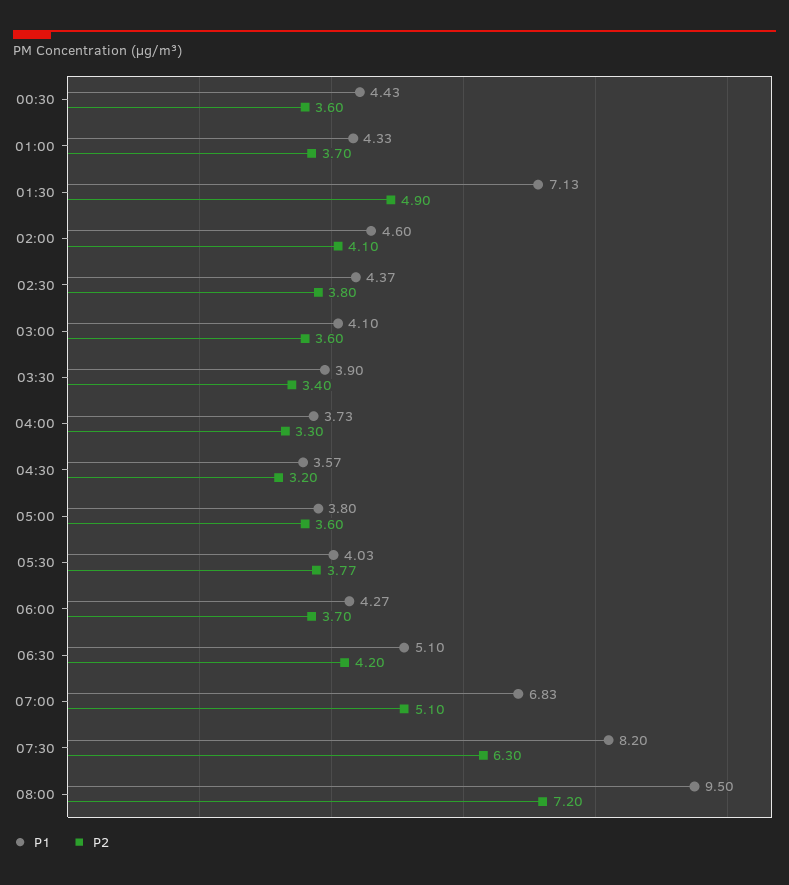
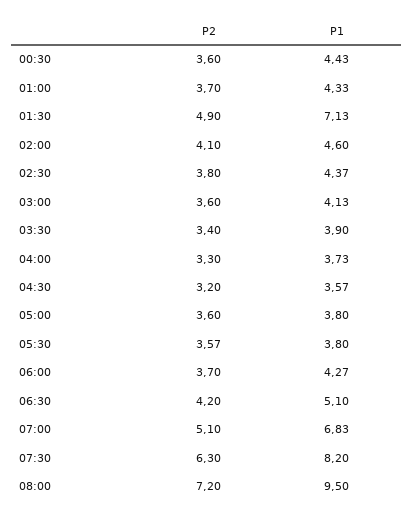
P1, 03:00: 4.1 -> 4.13
P1, 05:30: 4.03 -> 3.8
P2, 05:30: 3.77 -> 3.57

